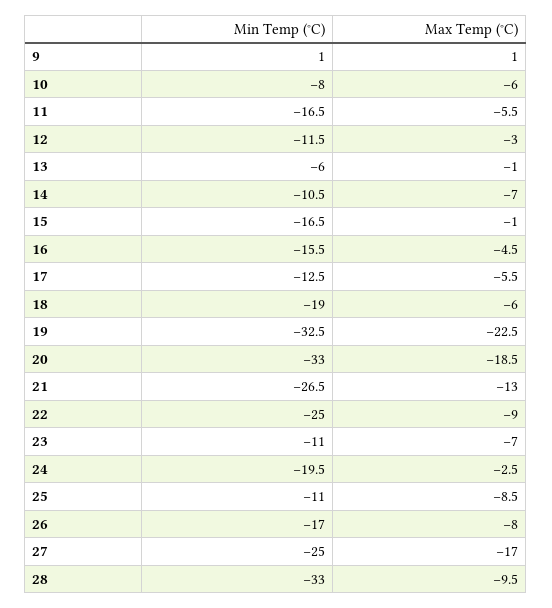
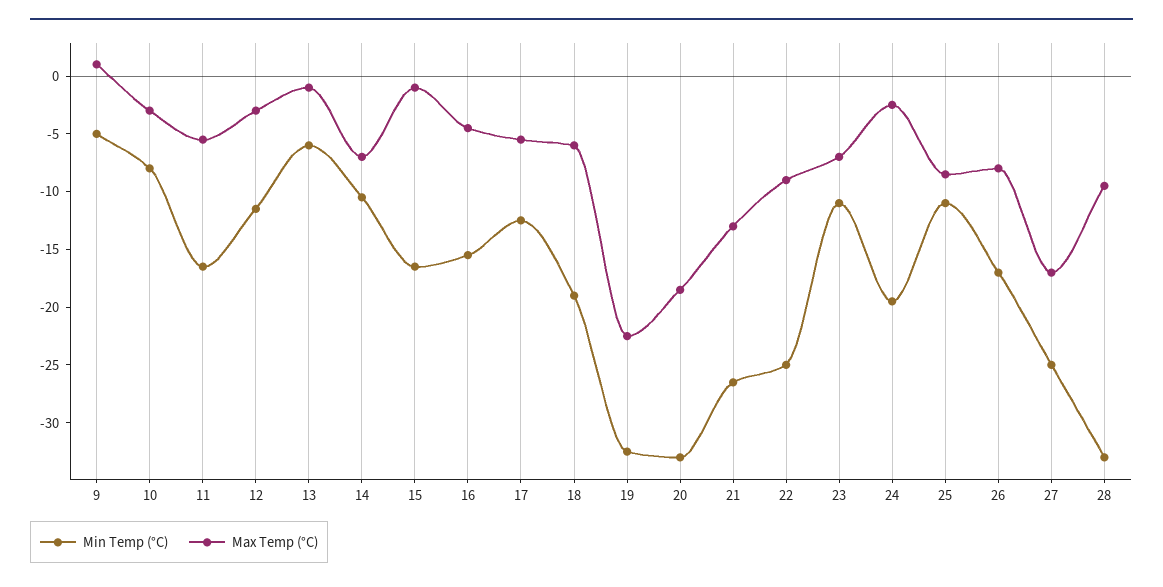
Min Temp (°C), 9: 1 -> -5
Max Temp (°C), 10: -6 -> -3

